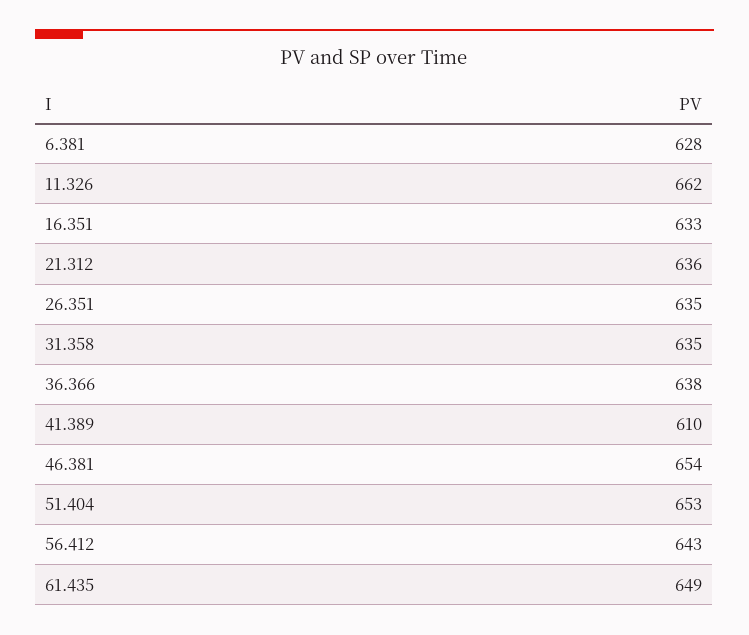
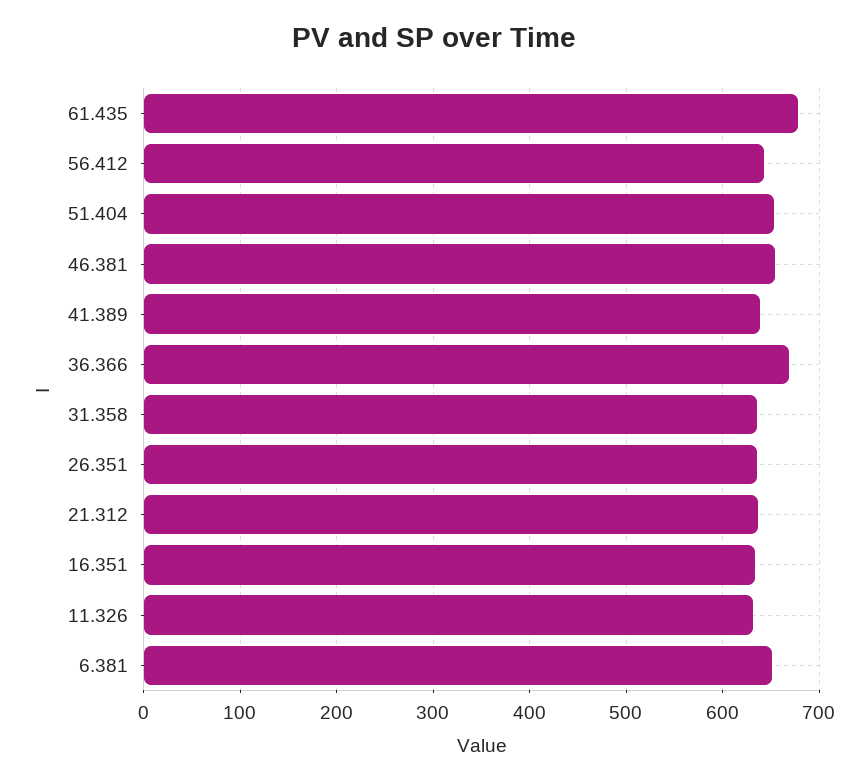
6.381: 628 -> 650
11.326: 662 -> 630
36.366: 638 -> 670
41.389: 610 -> 640
61.435: 649 -> 680

